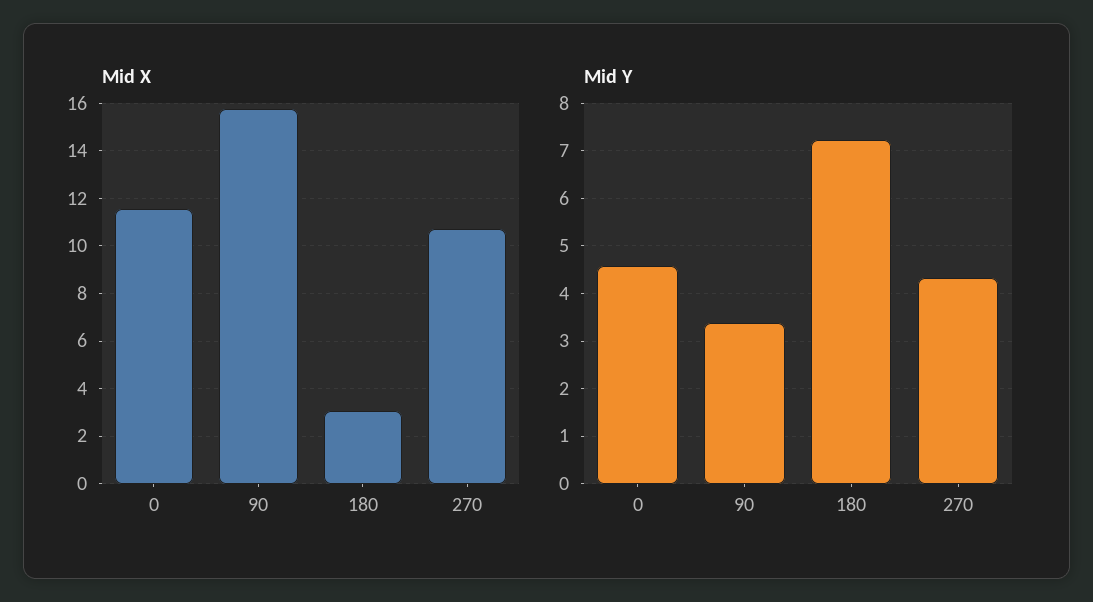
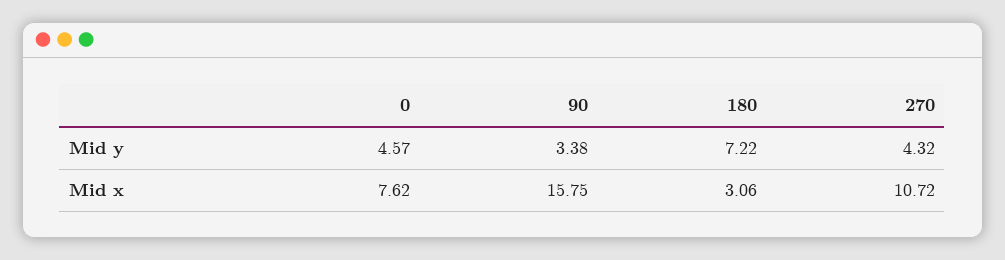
Mid X, 0: 11.5 -> 7.62

